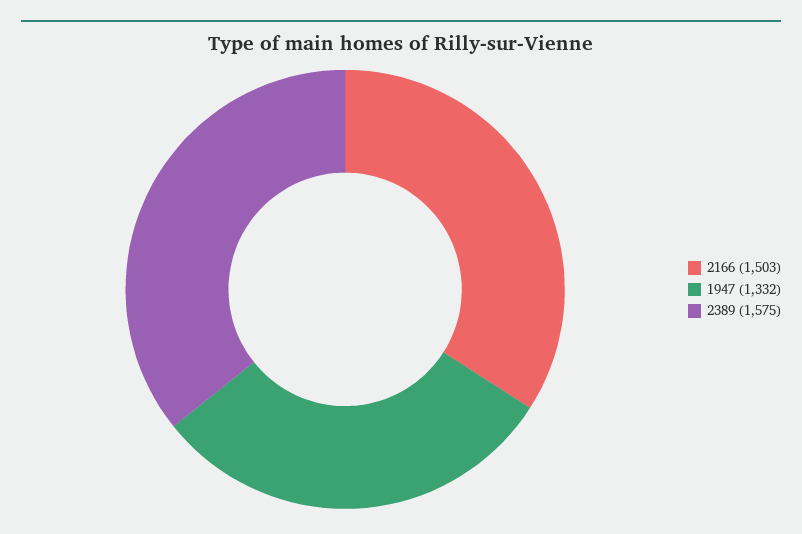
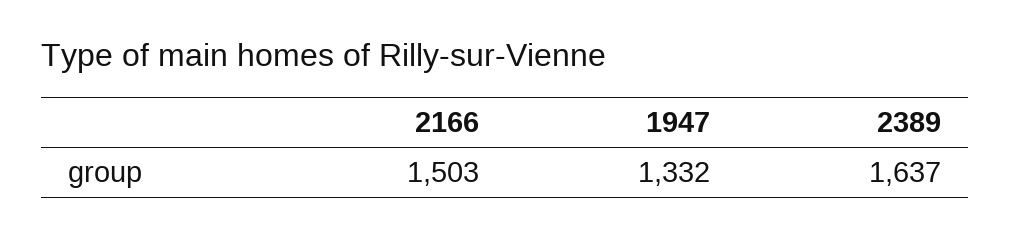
2389: 1575 -> 1637

